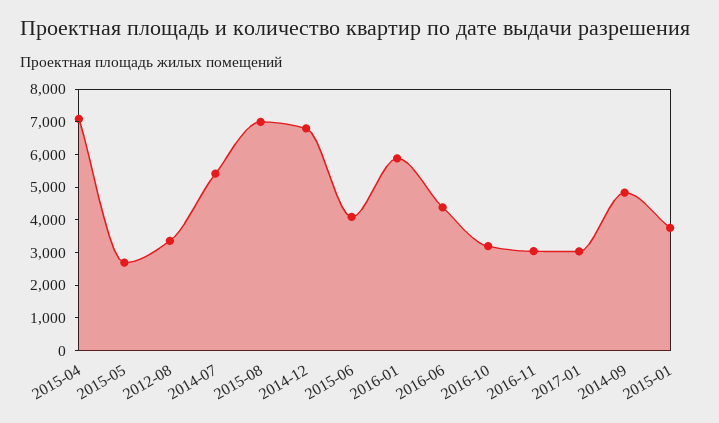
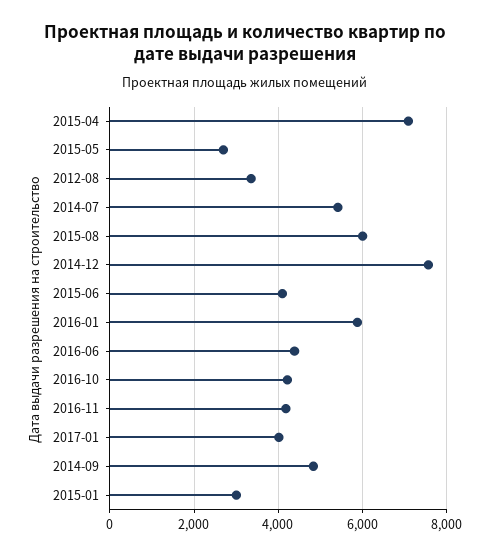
2015-08: 7000 -> 6000
2014-12: 6750 -> 7600
2016-10: 3250 -> 4200
2016-11: 3000 -> 4200
2017-01: 3000 -> 4000
2015-01: 3750 -> 3000

